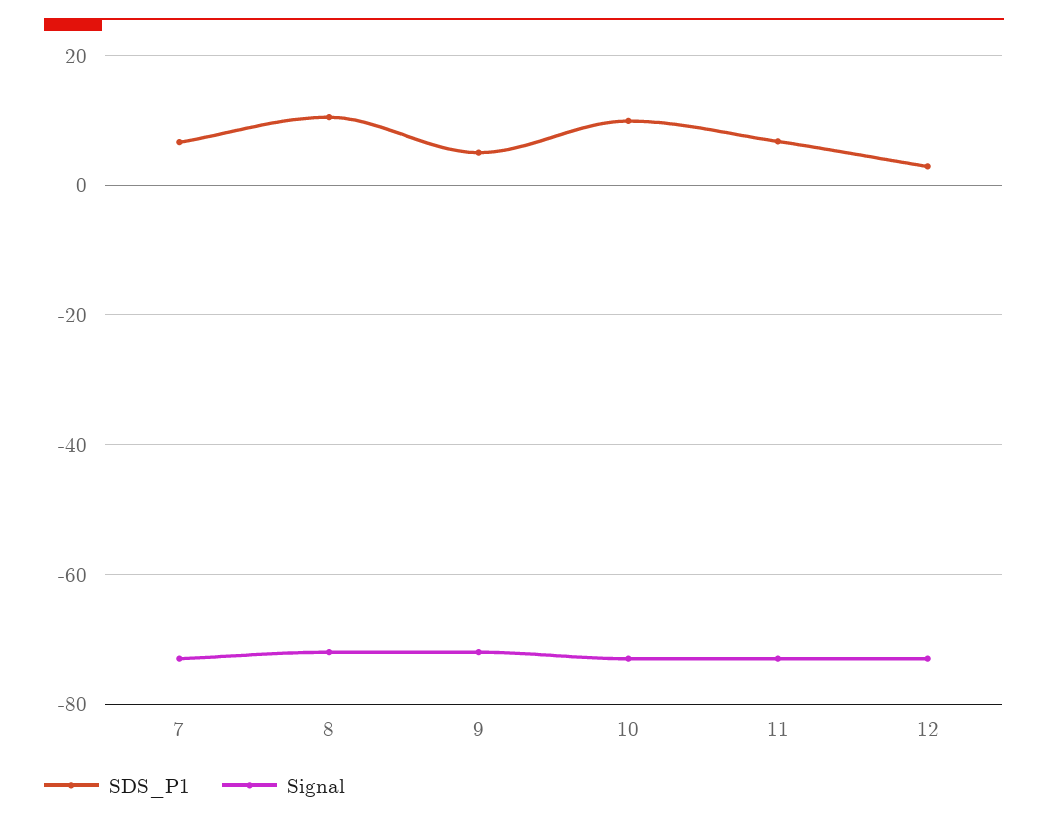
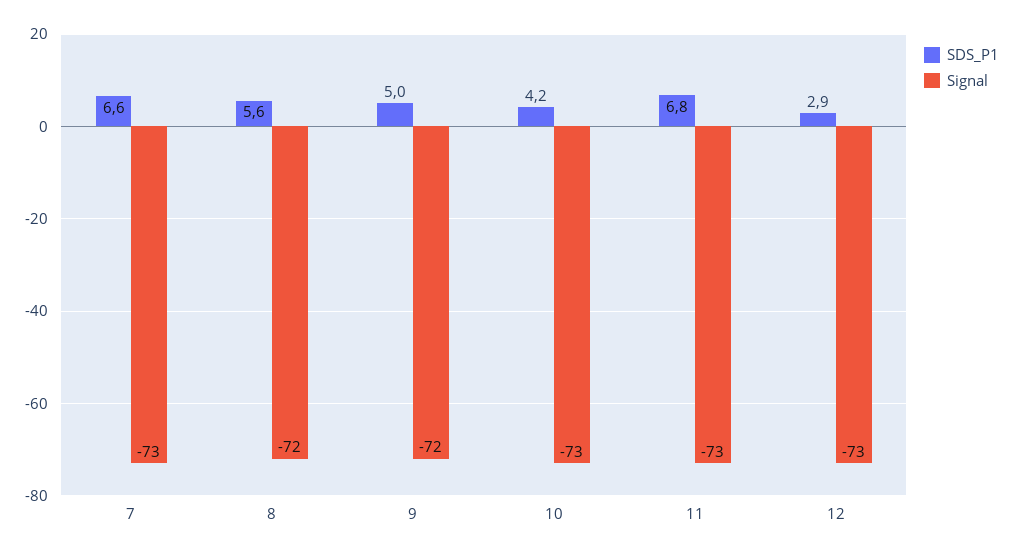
SDS_P1, 8: 10 -> 5.6
SDS_P1, 10: 10 -> 4.2

